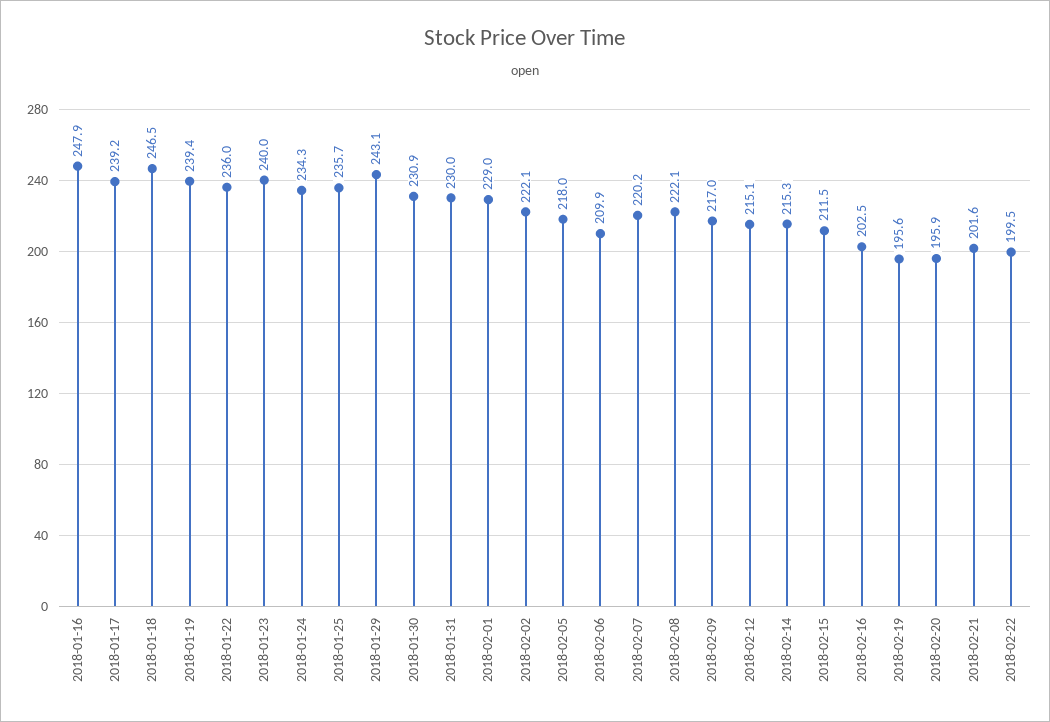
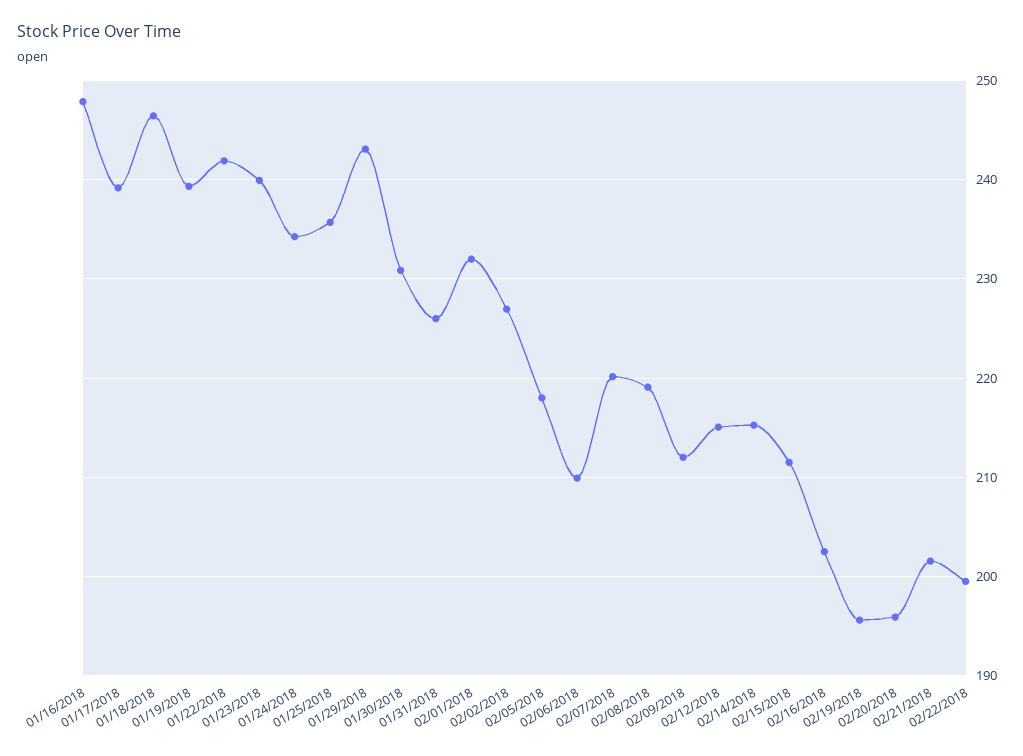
2018-01-22: 236 -> 242
2018-01-31: 230 -> 226
2018-02-01: 229 -> 232
2018-02-02: 222.1 -> 227
2018-02-08: 222.1 -> 219
2018-02-09: 217 -> 212

